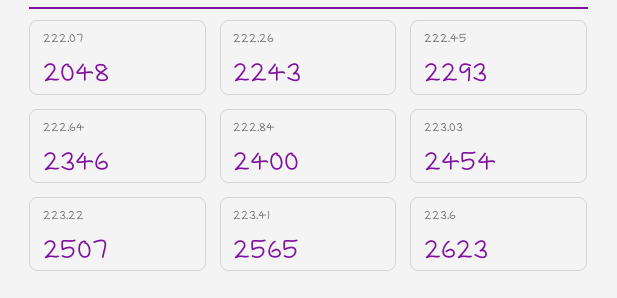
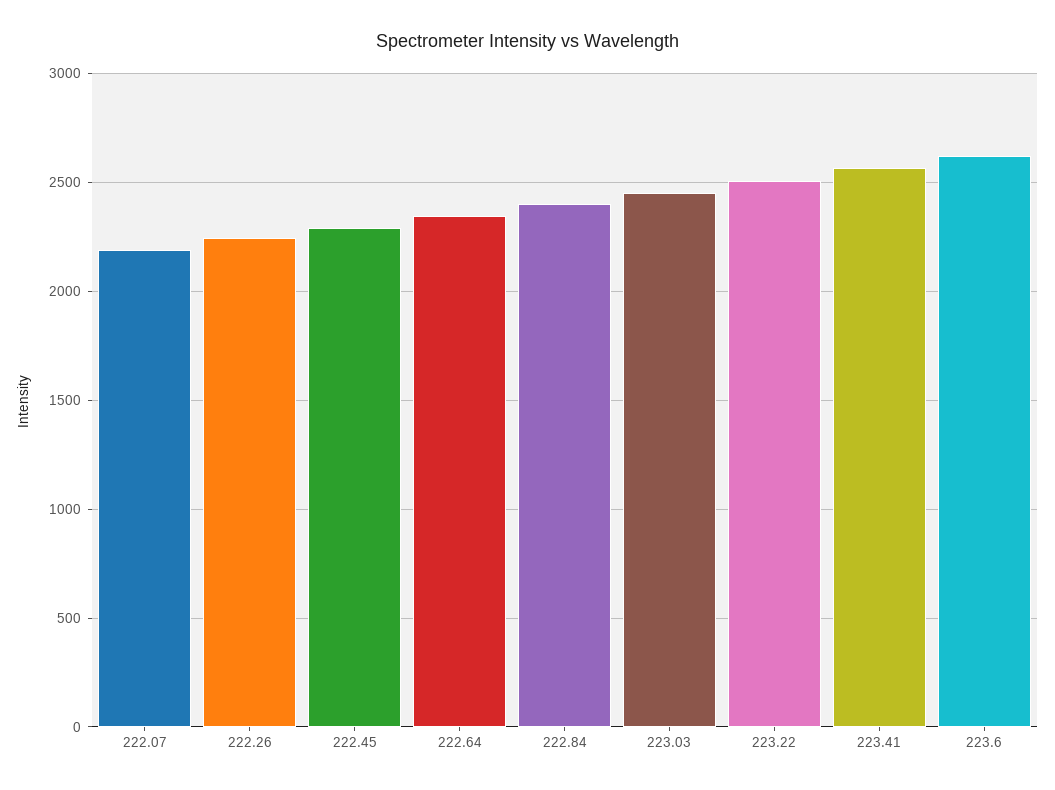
222.07: 2048 -> 2200

